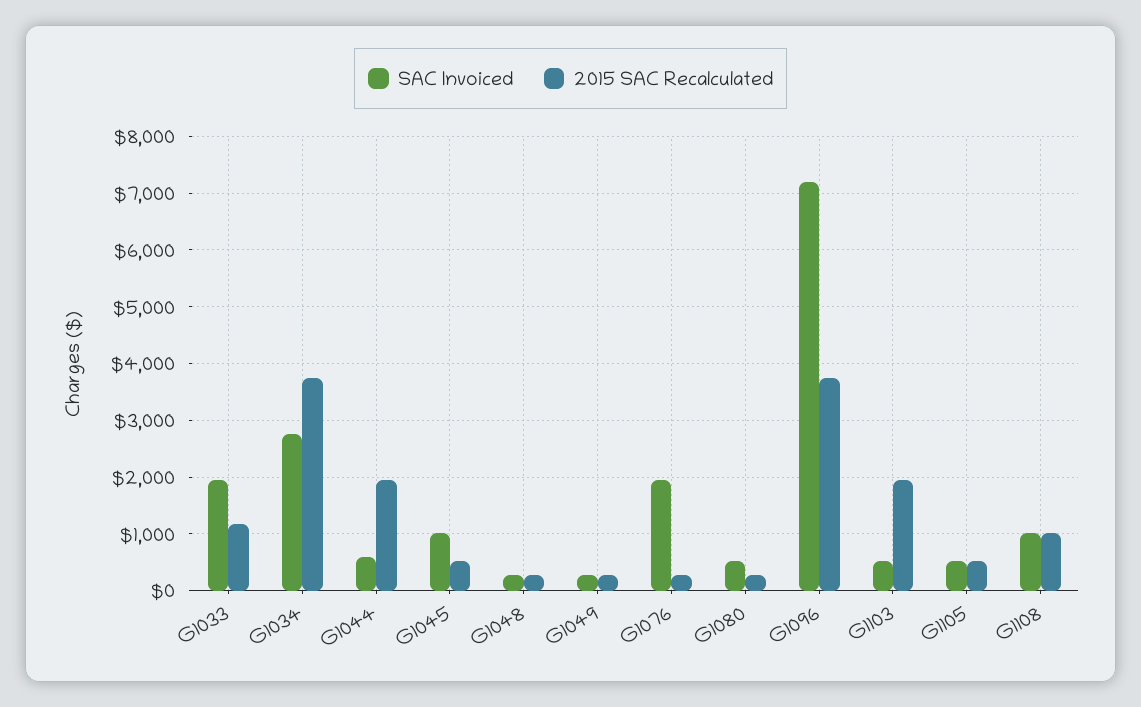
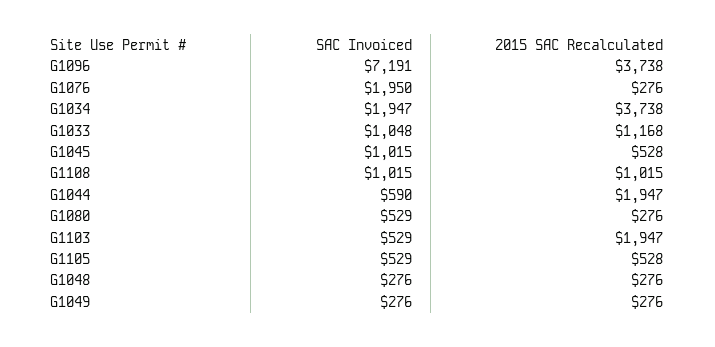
SAC Invoiced, G1033: 2000 -> 1048
SAC Invoiced, G1034: 2800 -> 1947

